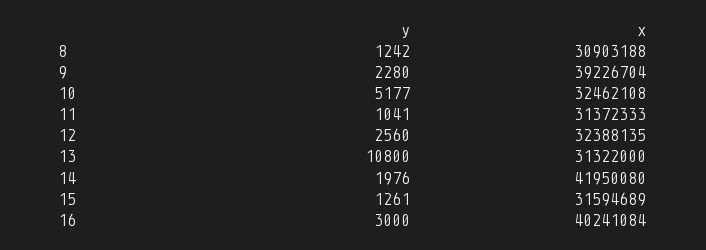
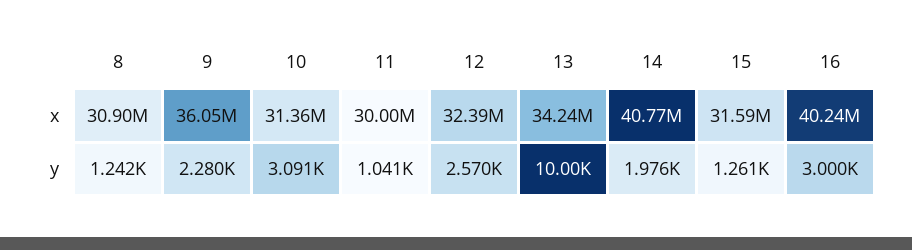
x, 9: 39226704 -> 36050000
y, 10: 5177 -> 3091
x, 10: 32462108 -> 31360000
x, 11: 31372333 -> 30000000
y, 12: 2560 -> 2570
y, 13: 10800 -> 10000
x, 13: 31322000 -> 34240000
x, 14: 41950080 -> 40770000

